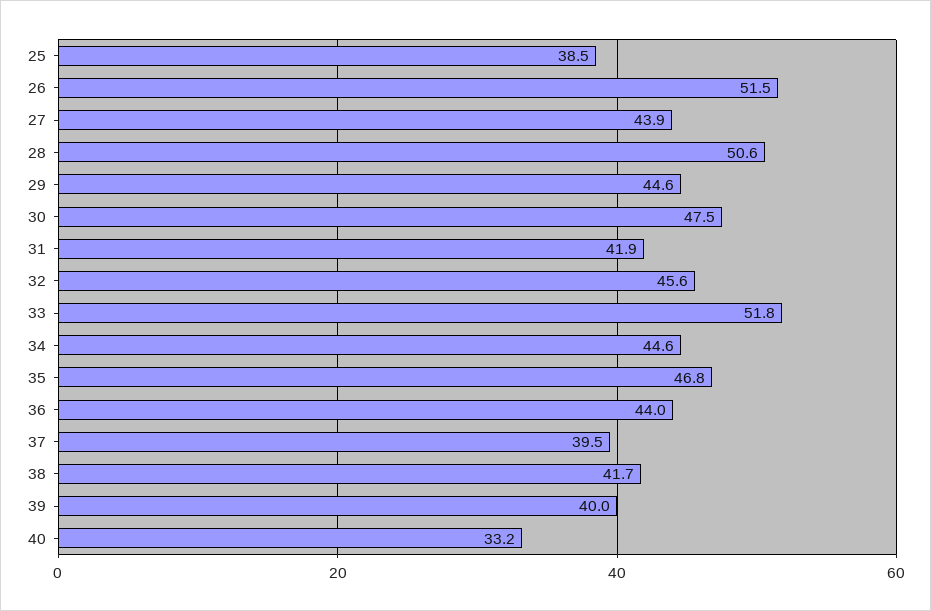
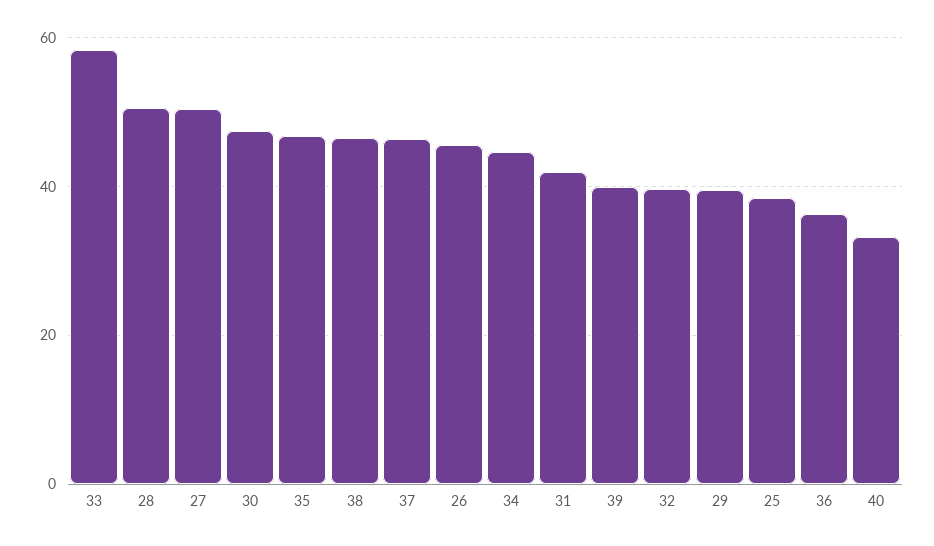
26: 51.5 -> 46
27: 43.9 -> 50
29: 44.6 -> 40
32: 45.6 -> 40
33: 51.8 -> 58
36: 44 -> 36
37: 39.5 -> 46
38: 41.7 -> 46

